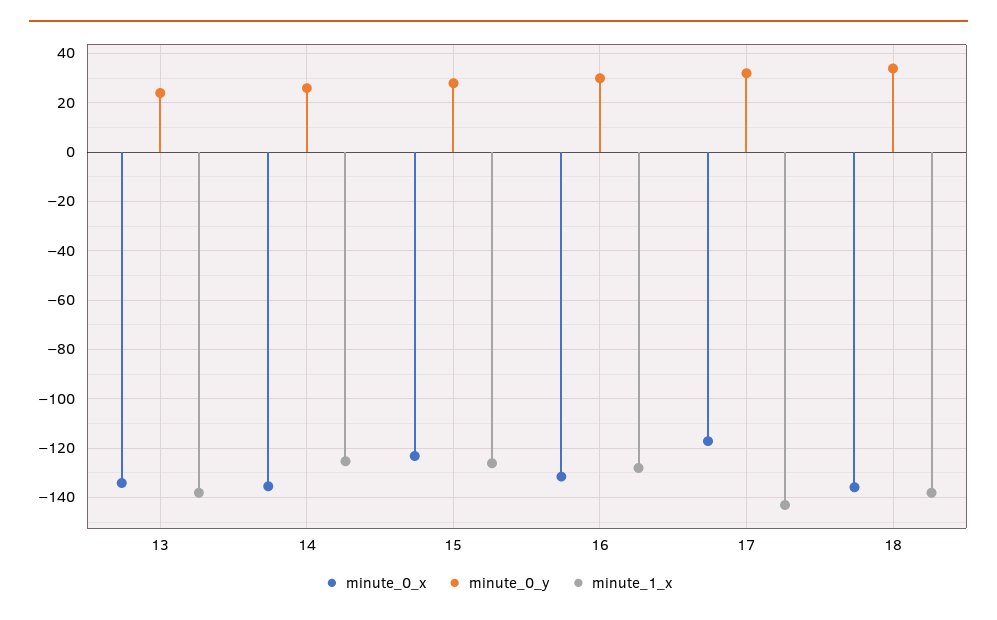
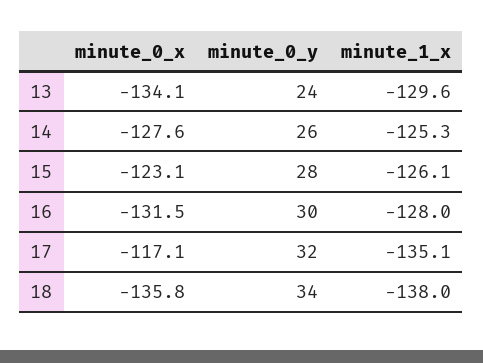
minute_1_x, 13: -137.5 -> -129.6
minute_0_x, 14: -135 -> -127.6
minute_1_x, 17: -142.5 -> -135.1

